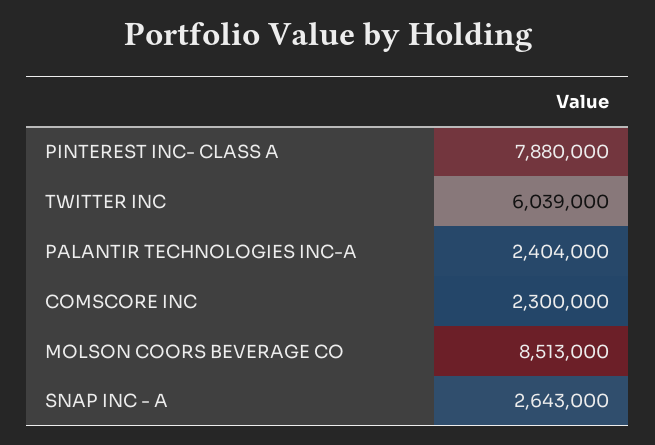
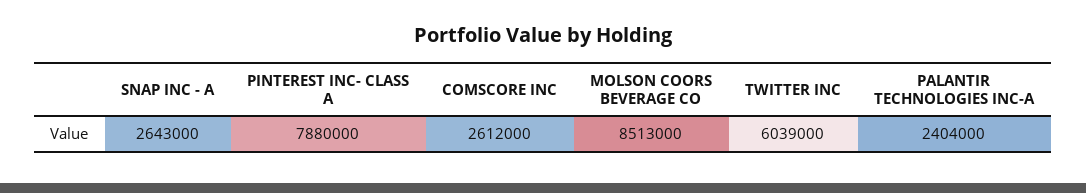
COMSCORE INC: 2300000 -> 2612000

